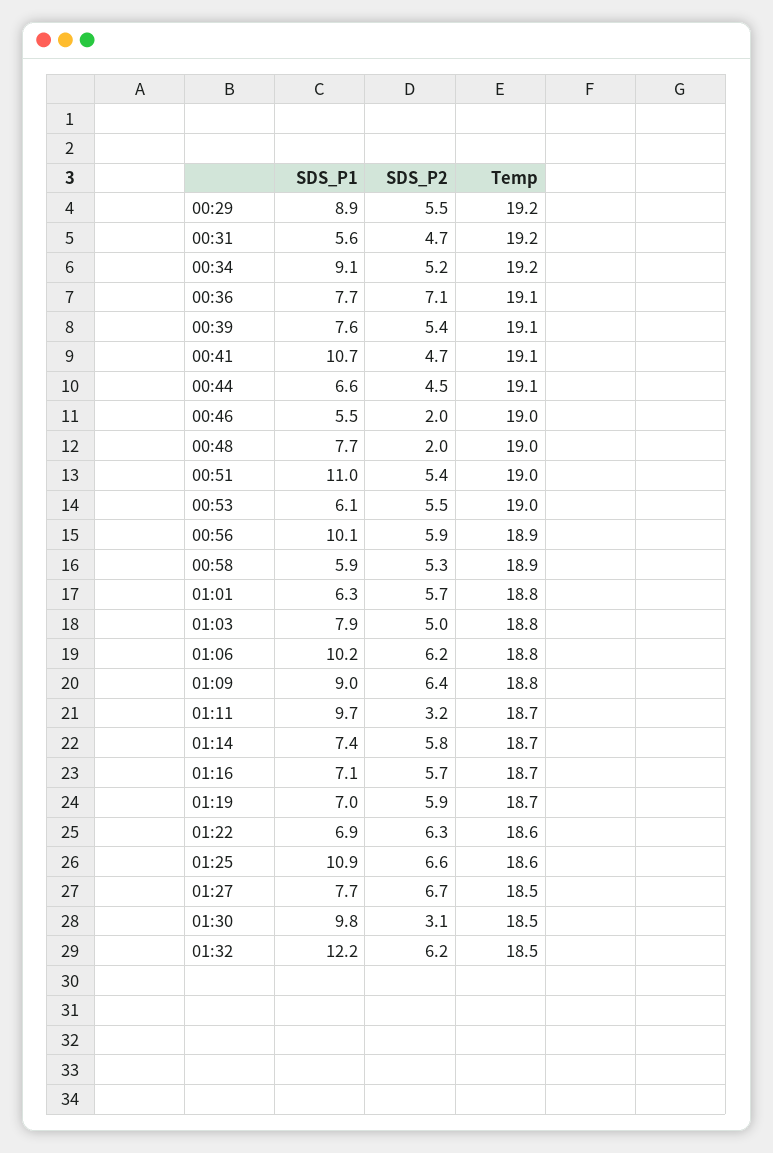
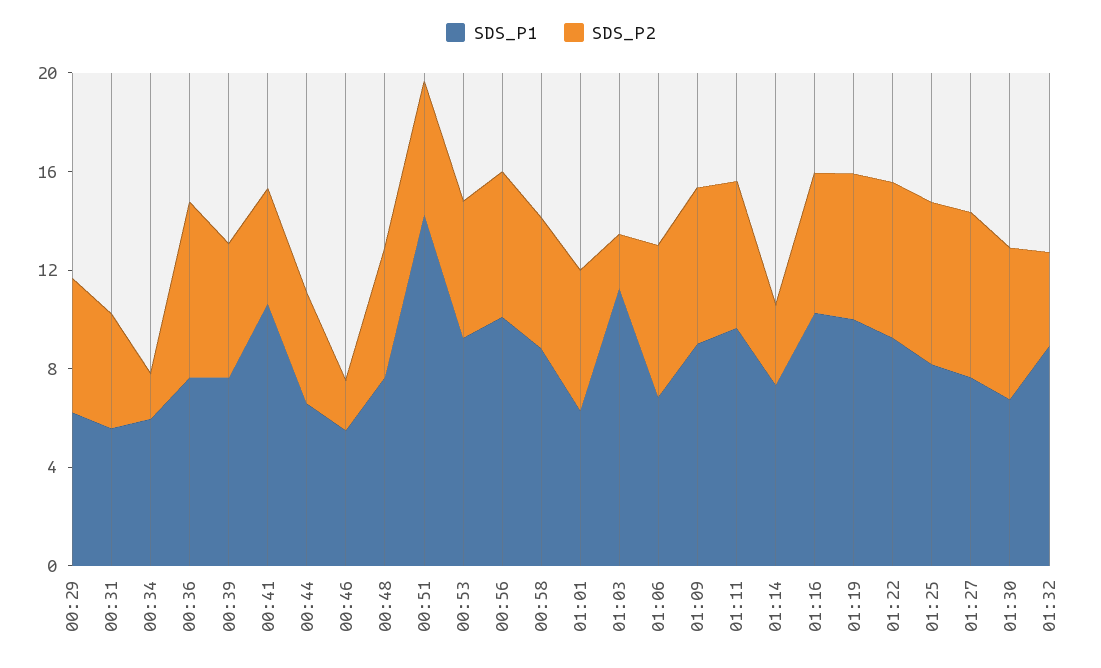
SDS_P1, 00:29: 8.9 -> 6
Temp, 00:29: 19.2 -> none
Temp, 00:31: 19.2 -> none
SDS_P1, 00:34: 9.1 -> 6
SDS_P2, 00:34: 5.2 -> 2
Temp, 00:34: 19.2 -> none
Temp, 00:36: 19.1 -> none
Temp, 00:39: 19.1 -> none
Temp, 00:41: 19.1 -> none
Temp, 00:44: 19.1 -> none
Temp, 00:46: 19 -> none
SDS_P2, 00:48: 2 -> 5
Temp, 00:48: 19 -> none
SDS_P1, 00:51: 11 -> 14
Temp, 00:51: 19 -> none
SDS_P1, 00:53: 6.1 -> 9
Temp, 00:53: 19 -> none
Temp, 00:56: 18.9 -> none
SDS_P1, 00:58: 5.9 -> 9
Temp, 00:58: 18.9 -> none
Temp, 01:01: 18.8 -> none
SDS_P1, 01:03: 7.9 -> 11
SDS_P2, 01:03: 5 -> 2
Temp, 01:03: 18.8 -> none
SDS_P1, 01:06: 10.2 -> 7
Temp, 01:06: 18.8 -> none
Temp, 01:09: 18.8 -> none
SDS_P2, 01:11: 3.2 -> 6
Temp, 01:11: 18.7 -> none
SDS_P2, 01:14: 5.8 -> 3
Temp, 01:14: 18.7 -> none
SDS_P1, 01:16: 7.1 -> 10
Temp, 01:16: 18.7 -> none
SDS_P1, 01:19: 7 -> 10
Temp, 01:19: 18.7 -> none
SDS_P1, 01:22: 6.9 -> 9
Temp, 01:22: 18.6 -> none
SDS_P1, 01:25: 10.9 -> 8
Temp, 01:25: 18.6 -> none
Temp, 01:27: 18.5 -> none
SDS_P1, 01:30: 9.8 -> 7
SDS_P2, 01:30: 3.1 -> 6
Temp, 01:30: 18.5 -> none
SDS_P1, 01:32: 12.2 -> 9
SDS_P2, 01:32: 6.2 -> 4
Temp, 01:32: 18.5 -> none

